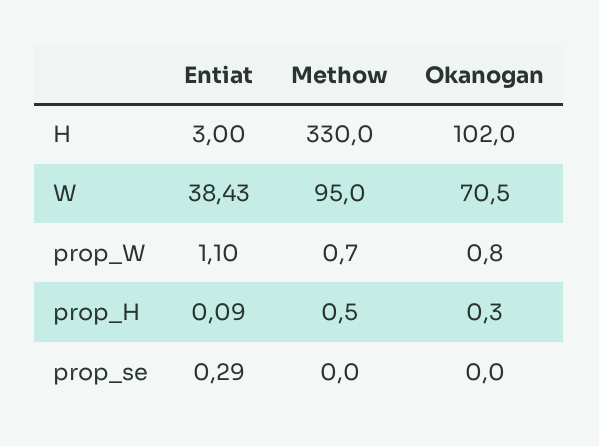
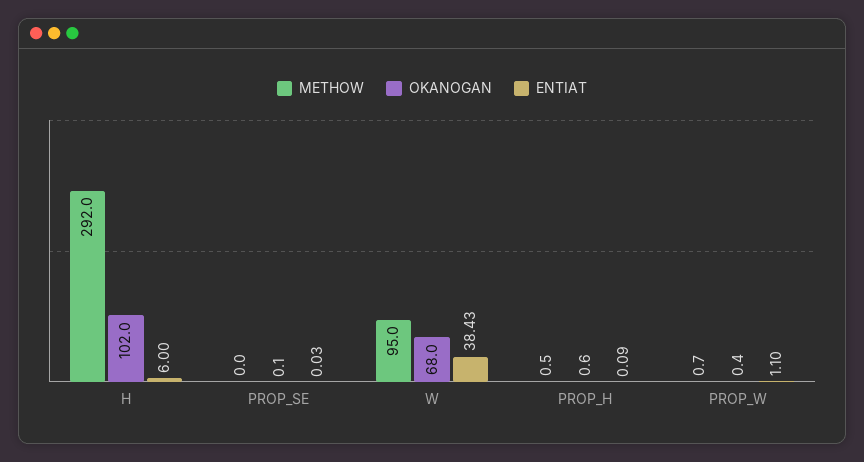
Entiat, H: 3 -> 6
Methow, H: 330 -> 292
Okanogan, W: 70.5 -> 68
Okanogan, prop_W: 0.8 -> 0.4
Okanogan, prop_H: 0.3 -> 0.6
Entiat, prop_se: 0.29 -> 0.03
Okanogan, prop_se: 0 -> 0.1

